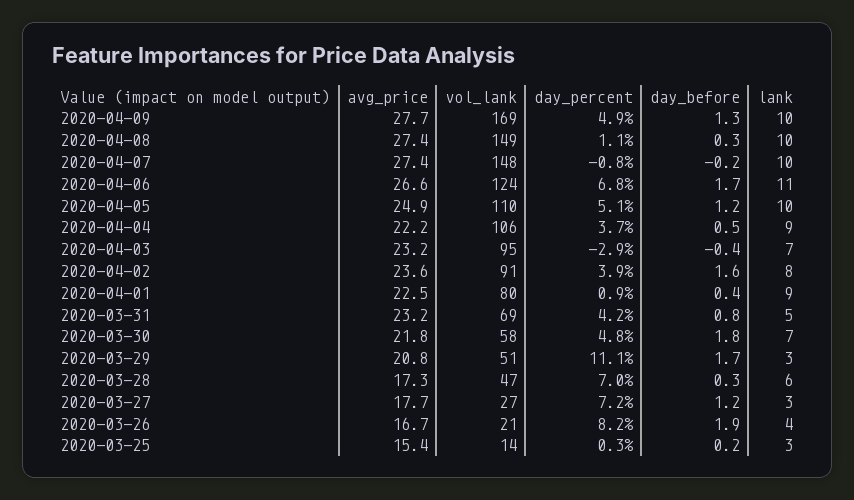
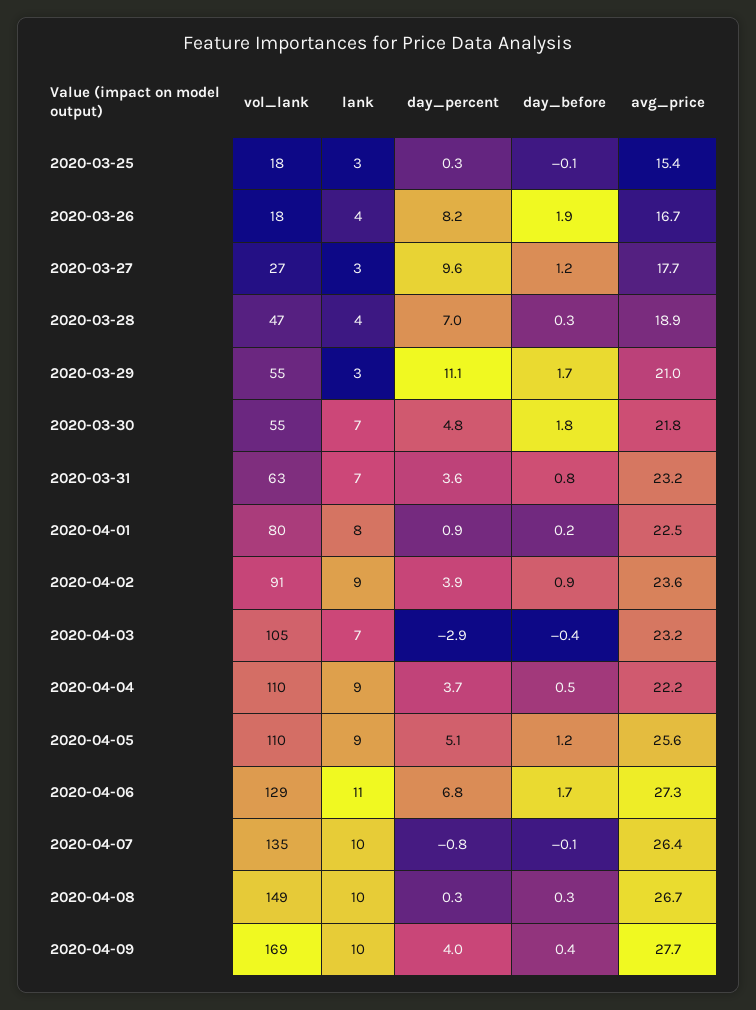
day_percent, 2020-04-09: 4.9 -> 4
day_before, 2020-04-09: 1.3 -> 0.4
avg_price, 2020-04-08: 27.4 -> 26.7
day_percent, 2020-04-08: 1.1 -> 0.3
avg_price, 2020-04-07: 27.4 -> 26.4
vol_lank, 2020-04-07: 148 -> 135
day_before, 2020-04-07: -0.2 -> -0.1
avg_price, 2020-04-06: 26.6 -> 27.3
vol_lank, 2020-04-06: 124 -> 129
avg_price, 2020-04-05: 24.9 -> 25.6
lank, 2020-04-05: 10 -> 9
vol_lank, 2020-04-04: 106 -> 110
vol_lank, 2020-04-03: 95 -> 105
day_before, 2020-04-02: 1.6 -> 0.9
lank, 2020-04-02: 8 -> 9
day_before, 2020-04-01: 0.4 -> 0.2
lank, 2020-04-01: 9 -> 8
vol_lank, 2020-03-31: 69 -> 63
day_percent, 2020-03-31: 4.2 -> 3.6
lank, 2020-03-31: 5 -> 7
vol_lank, 2020-03-30: 58 -> 55
avg_price, 2020-03-29: 20.8 -> 21
vol_lank, 2020-03-29: 51 -> 55
avg_price, 2020-03-28: 17.3 -> 18.9
lank, 2020-03-28: 6 -> 4
day_percent, 2020-03-27: 7.2 -> 9.6
vol_lank, 2020-03-26: 21 -> 18
vol_lank, 2020-03-25: 14 -> 18
day_before, 2020-03-25: 0.2 -> -0.1

